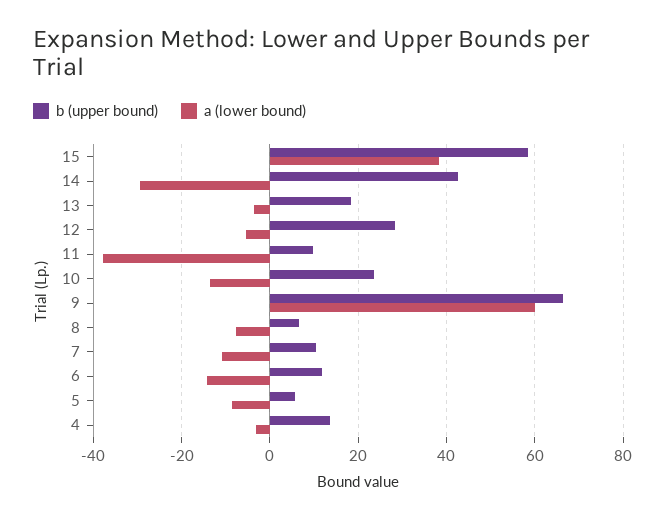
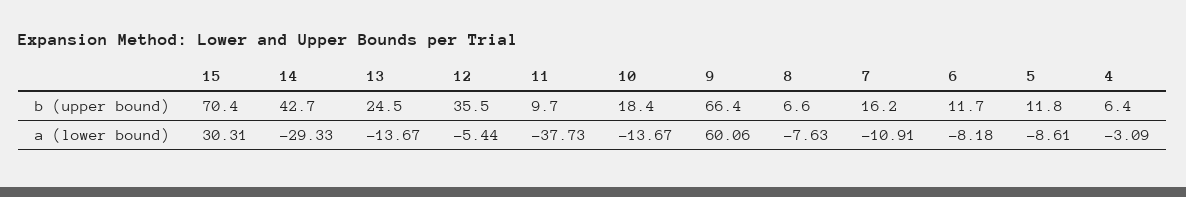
b (upper bound), 15: 58 -> 70.4
a (lower bound), 15: 38 -> 30.31
b (upper bound), 13: 18 -> 24.5
a (lower bound), 13: -4 -> -13.67
b (upper bound), 12: 28 -> 35.5
b (upper bound), 10: 24 -> 18.4
b (upper bound), 7: 10 -> 16.2
a (lower bound), 6: -14 -> -8.18
b (upper bound), 5: 6 -> 11.8
b (upper bound), 4: 14 -> 6.4

